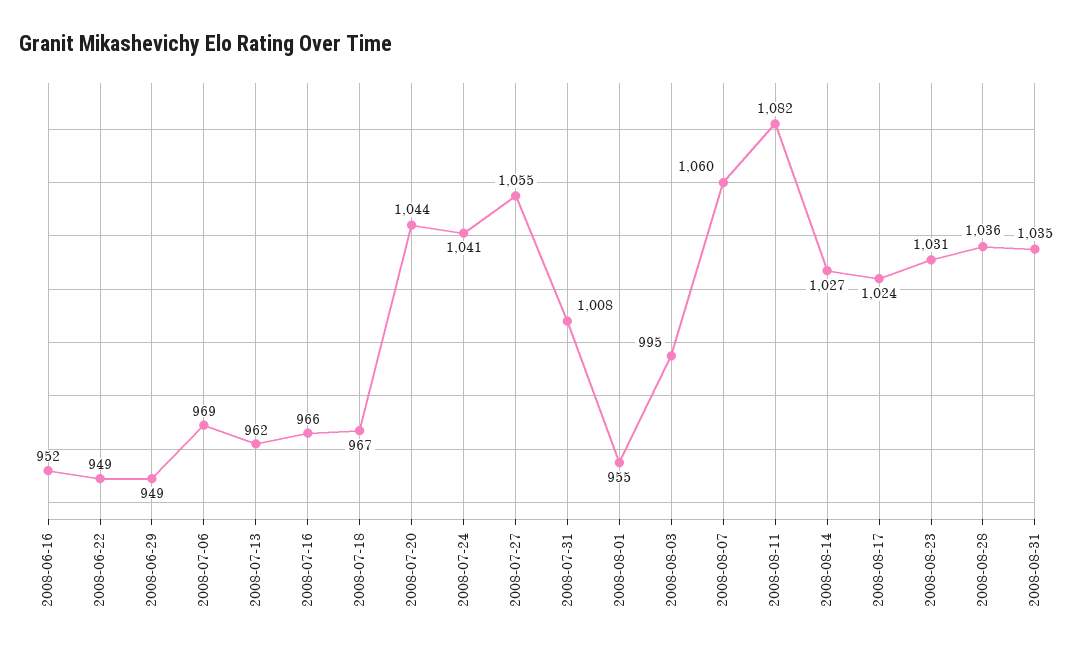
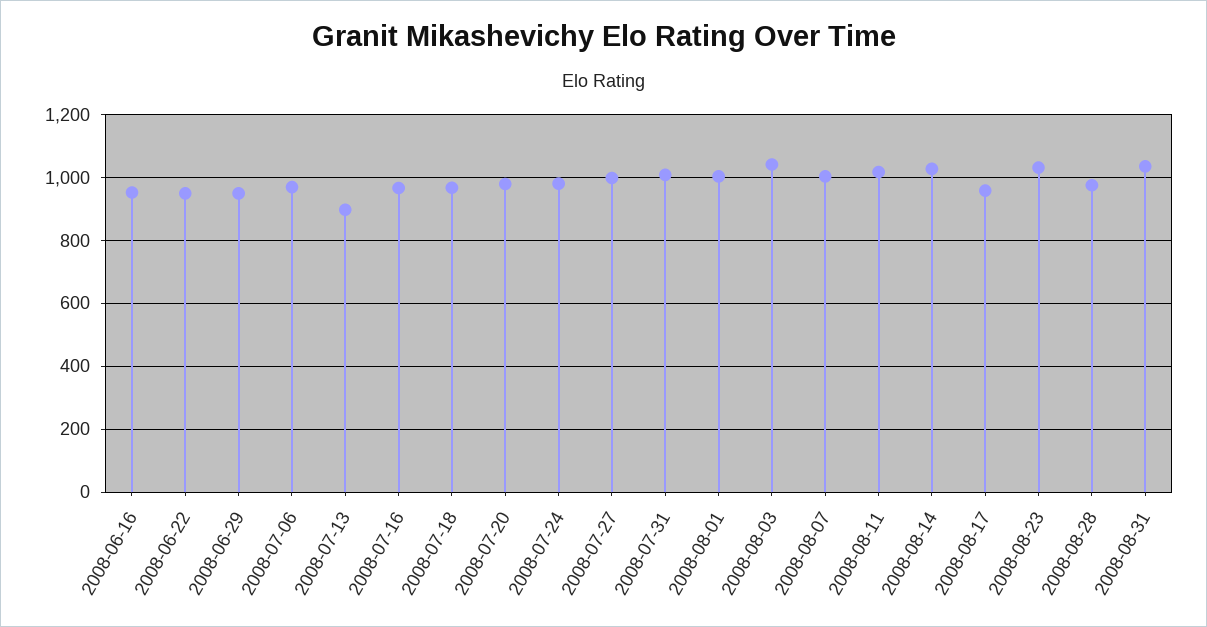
2008-07-13: 962 -> 900
2008-07-20: 1044 -> 980
2008-07-24: 1041 -> 980
2008-07-27: 1055 -> 1000
2008-08-01: 955 -> 1000
2008-08-03: 995 -> 1040
2008-08-07: 1060 -> 1000
2008-08-11: 1082 -> 1020
2008-08-17: 1024 -> 960
2008-08-28: 1036 -> 980

